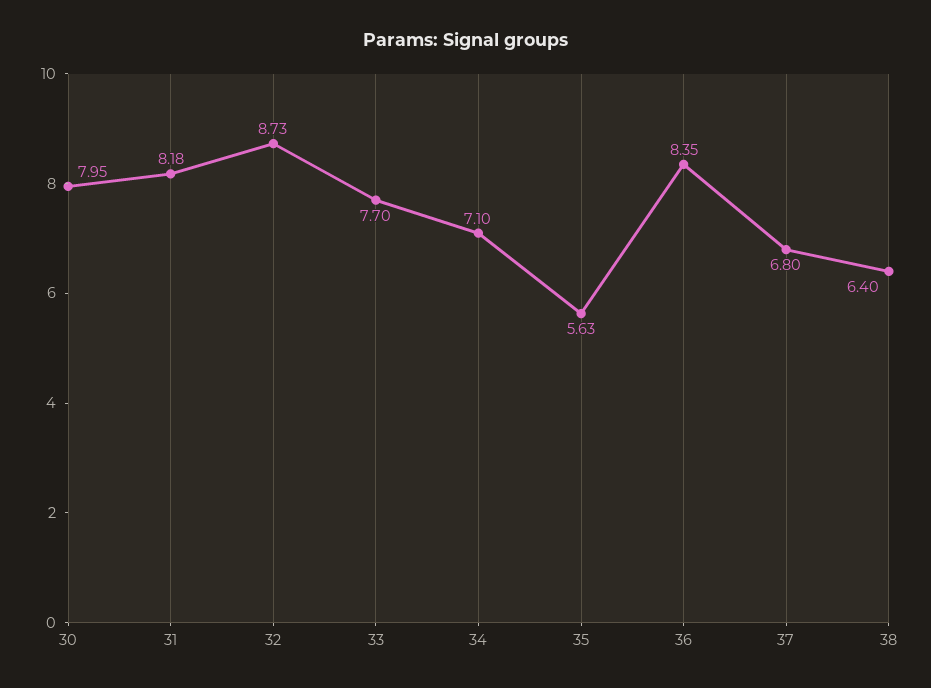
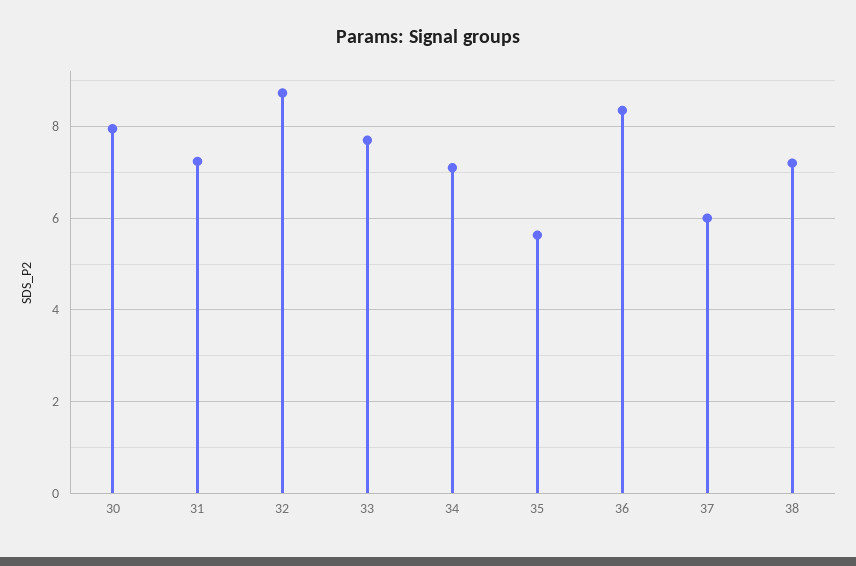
31: 8.18 -> 7.2
37: 6.8 -> 6
38: 6.4 -> 7.2

